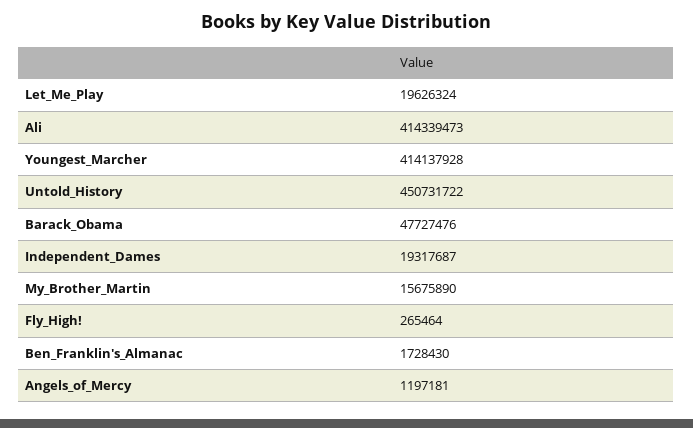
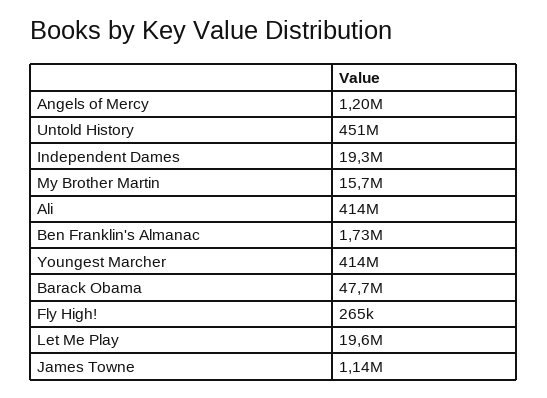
James Towne: none -> 1140000

